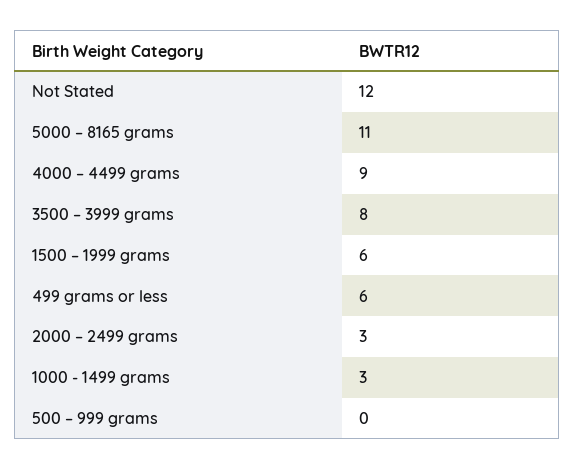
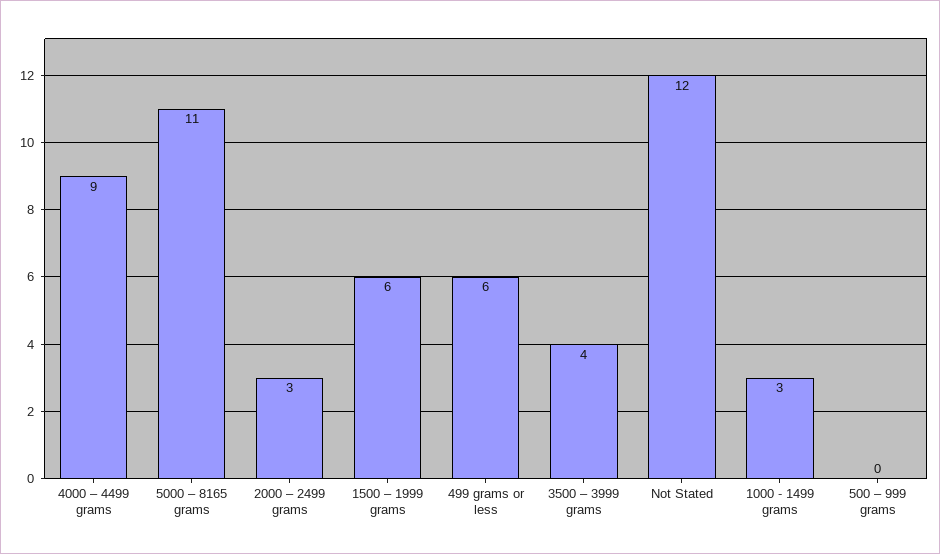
3500 – 3999 grams: 8 -> 4

